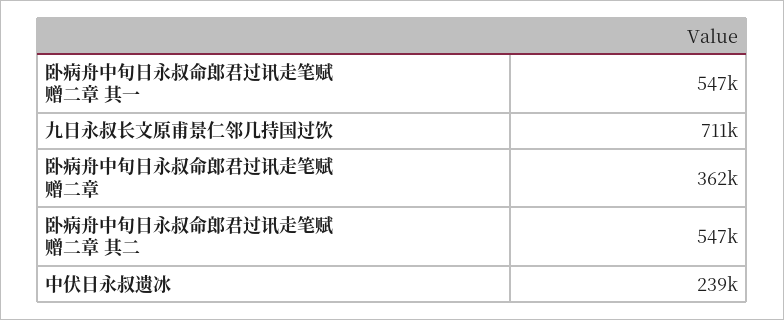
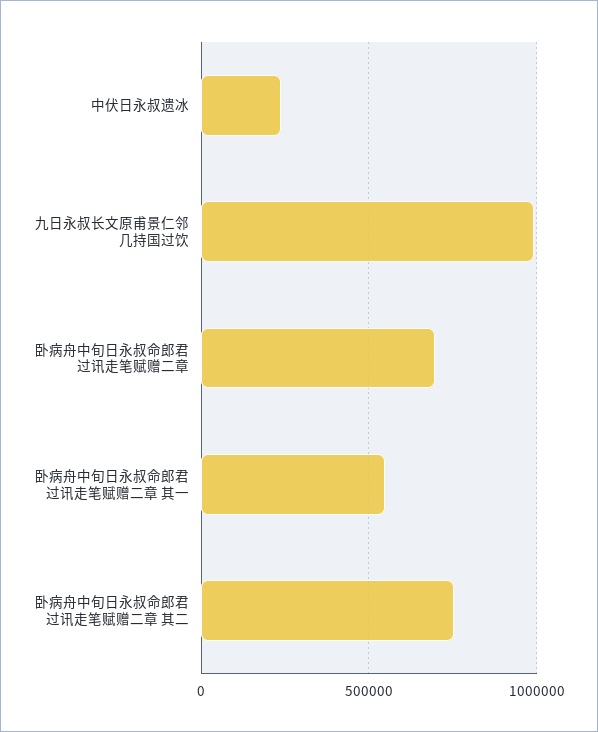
九日永叔长文原甫景仁邻几持国过饮: 711000 -> 1000000
卧病舟中旬日永叔命郎君过讯走笔赋赠二章: 362000 -> 700000
卧病舟中旬日永叔命郎君过讯走笔赋赠二章 其二: 547000 -> 750000

